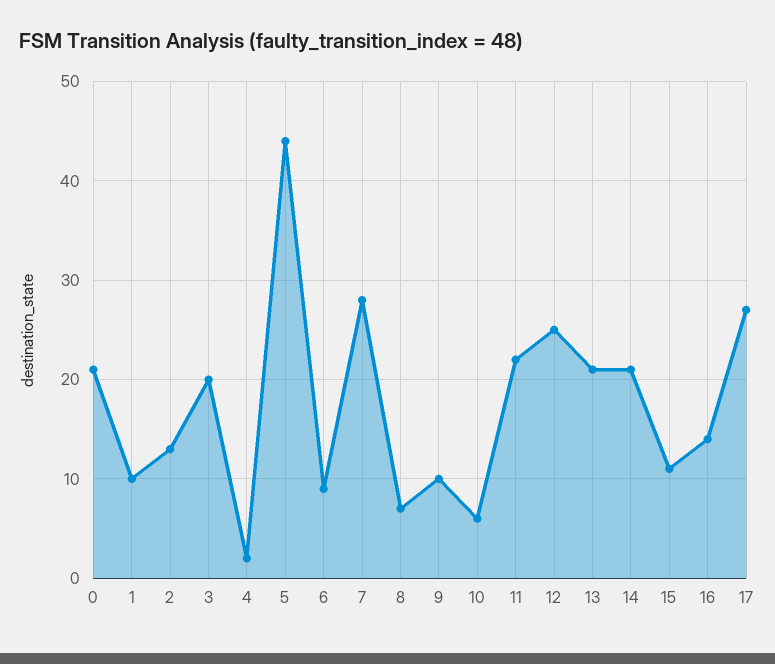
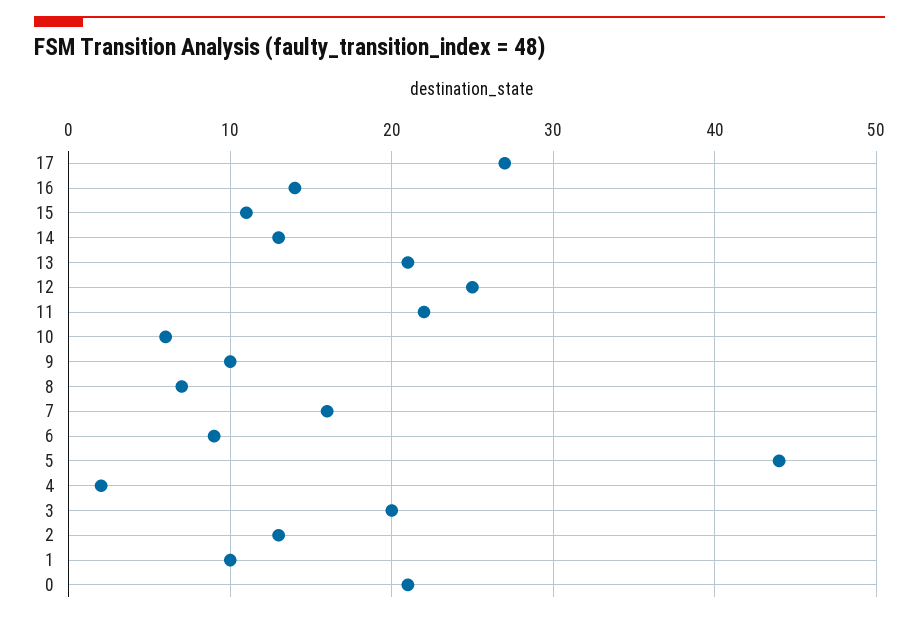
7: 28 -> 16
14: 21 -> 13

